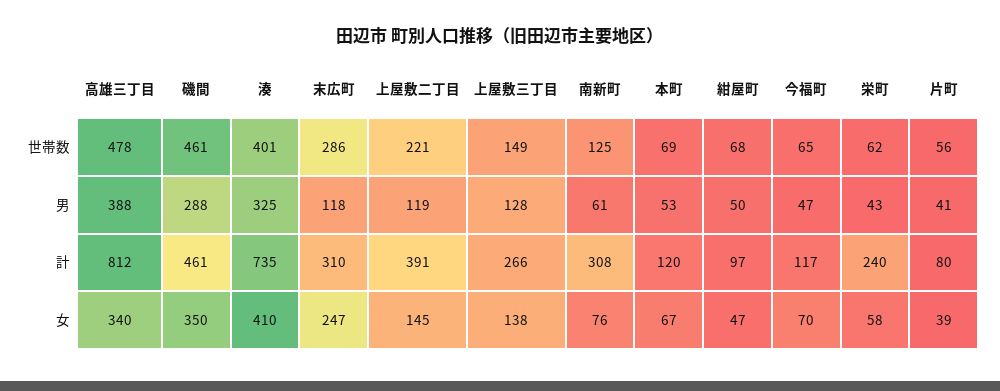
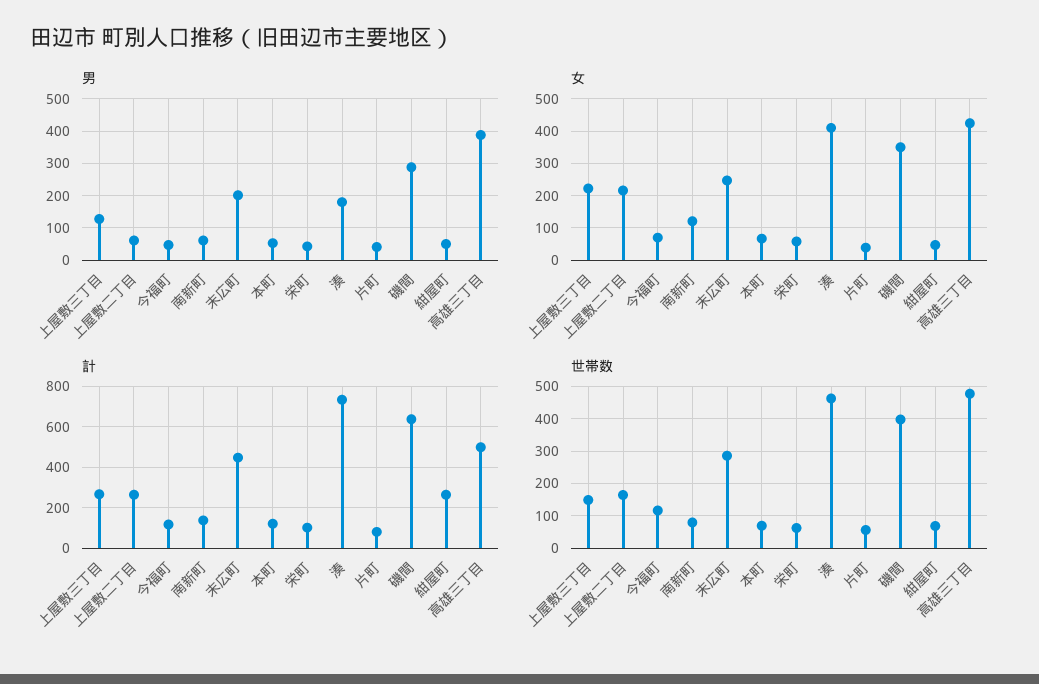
世帯数, 磯間: 461 -> 400
世帯数, 湊: 401 -> 460
世帯数, 上屋敷二丁目: 221 -> 160
世帯数, 南新町: 125 -> 80
世帯数, 今福町: 65 -> 120
男, 湊: 325 -> 180
男, 末広町: 118 -> 200
男, 上屋敷二丁目: 119 -> 60
計, 高雄三丁目: 812 -> 500
計, 磯間: 461 -> 650
計, 末広町: 310 -> 450
計, 上屋敷二丁目: 391 -> 250
計, 南新町: 308 -> 150
計, 紺屋町: 97 -> 250
計, 栄町: 240 -> 100
女, 高雄三丁目: 340 -> 420
女, 上屋敷二丁目: 145 -> 220
女, 上屋敷三丁目: 138 -> 220
女, 南新町: 76 -> 120

